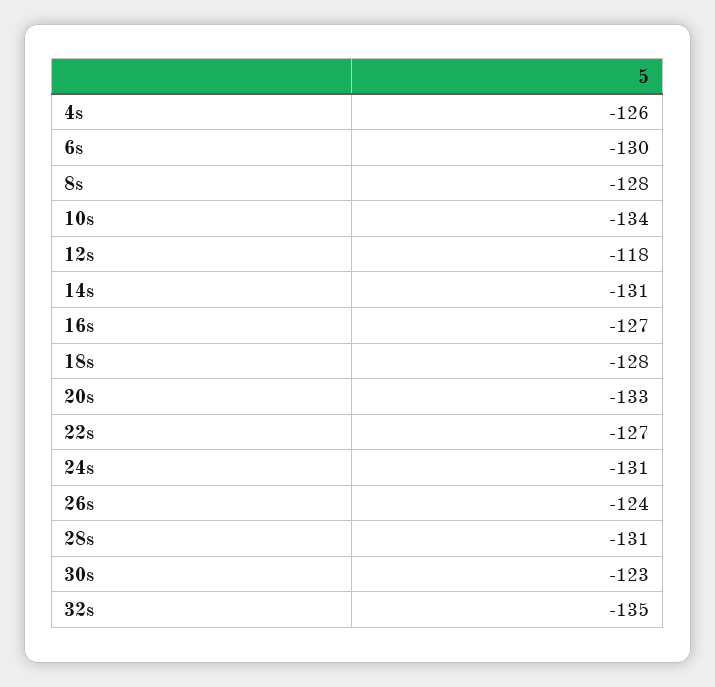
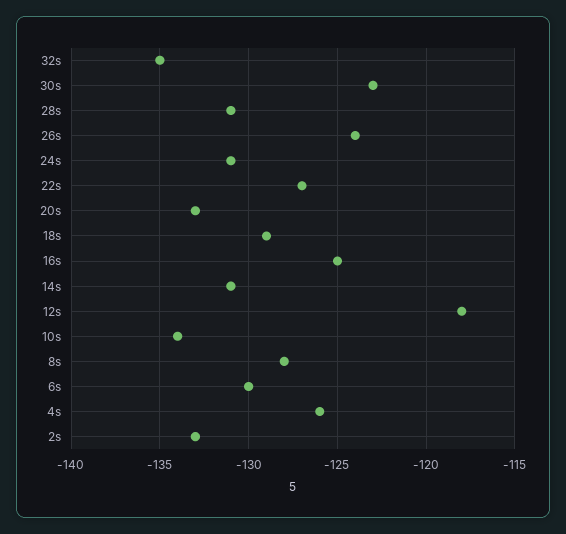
16s: -127 -> -125
18s: -128 -> -129
2s: none -> -133

